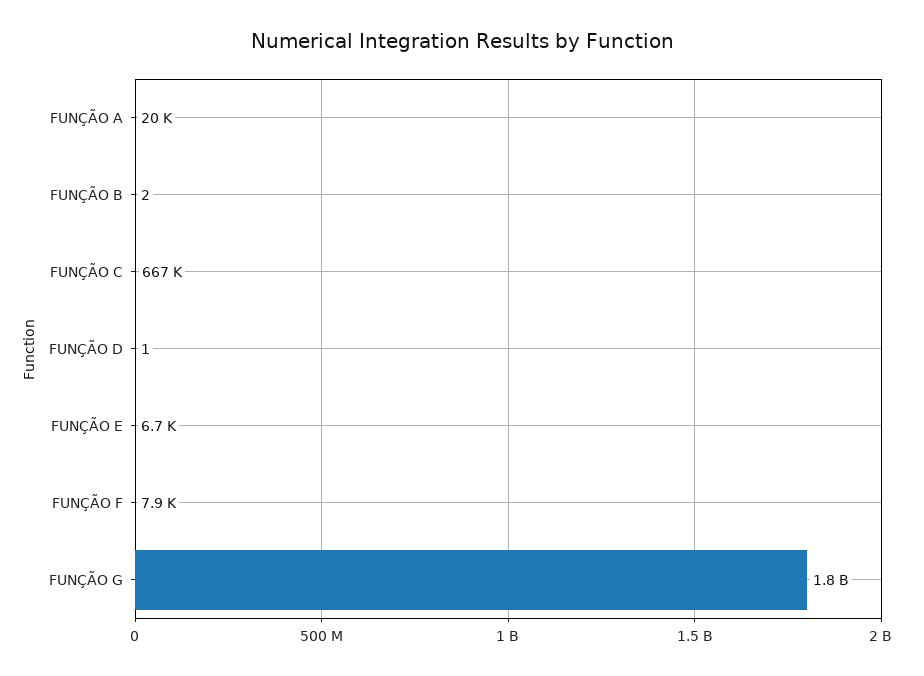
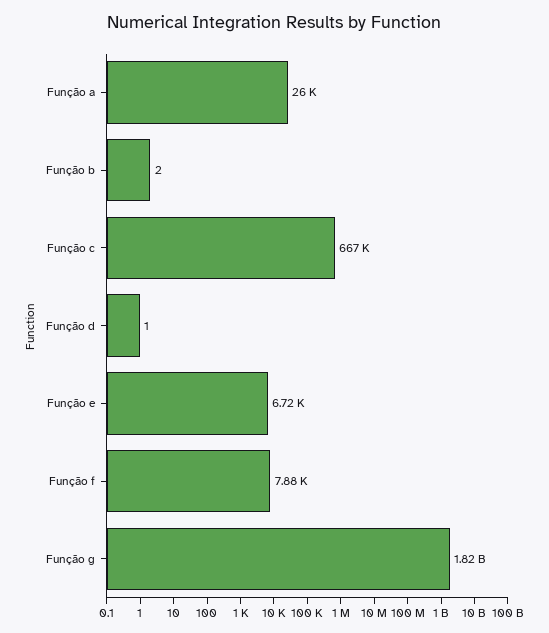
FUNÇÃO A: 20000 -> 26000

